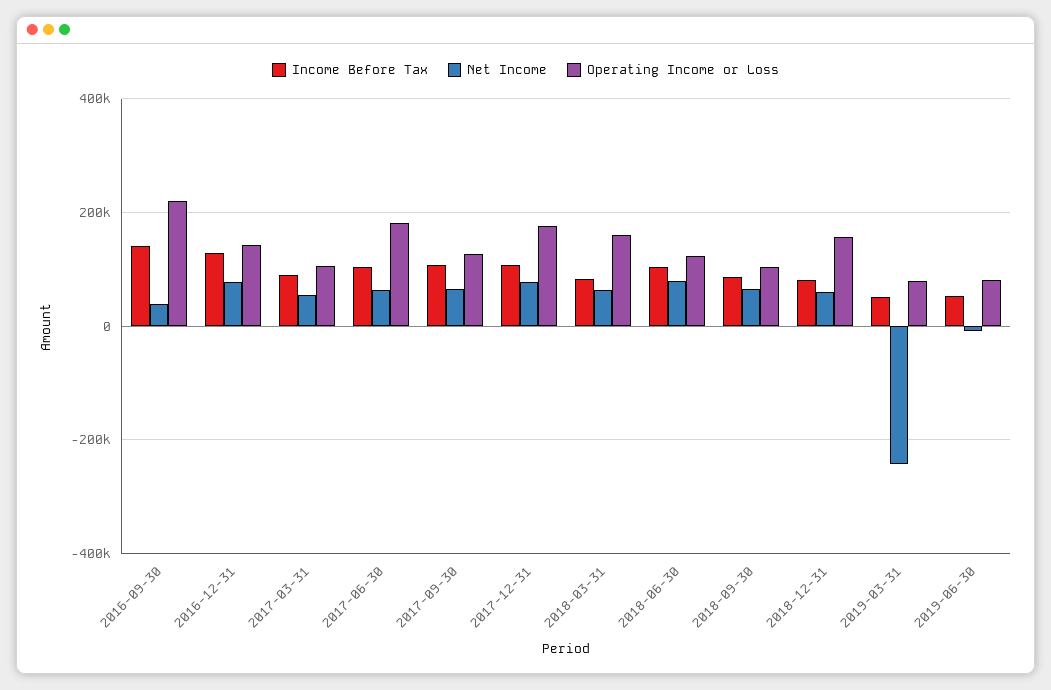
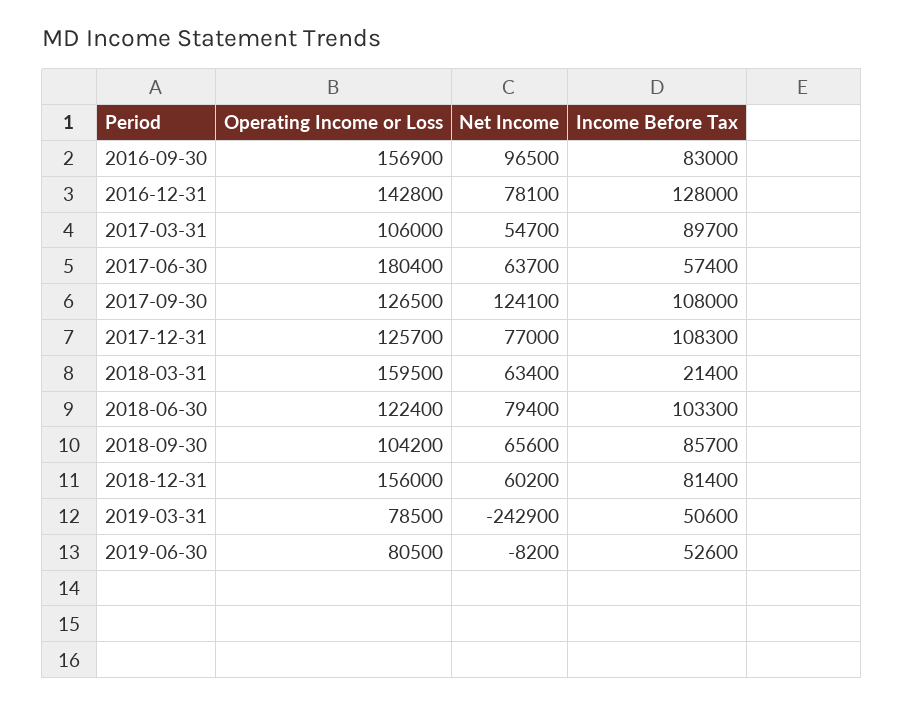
Income Before Tax, 2016-09-30: 140000 -> 83000
Net Income, 2016-09-30: 40000 -> 96500
Operating Income or Loss, 2016-09-30: 220000 -> 156900
Income Before Tax, 2017-06-30: 100000 -> 57400
Net Income, 2017-09-30: 60000 -> 124100
Operating Income or Loss, 2017-12-31: 180000 -> 125700
Income Before Tax, 2018-03-31: 80000 -> 21400

